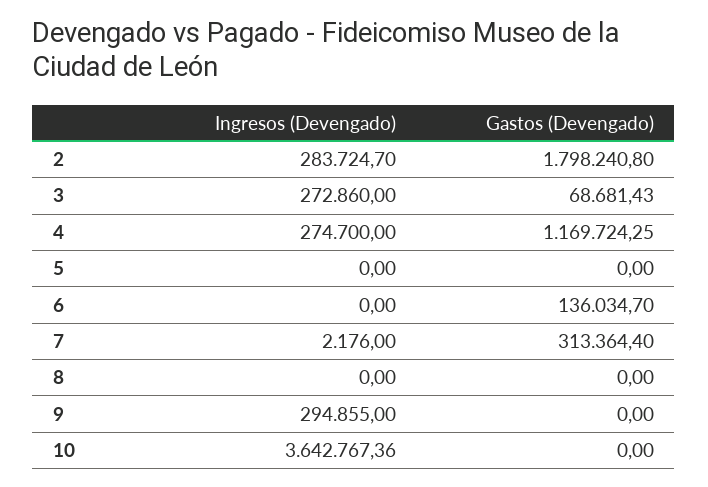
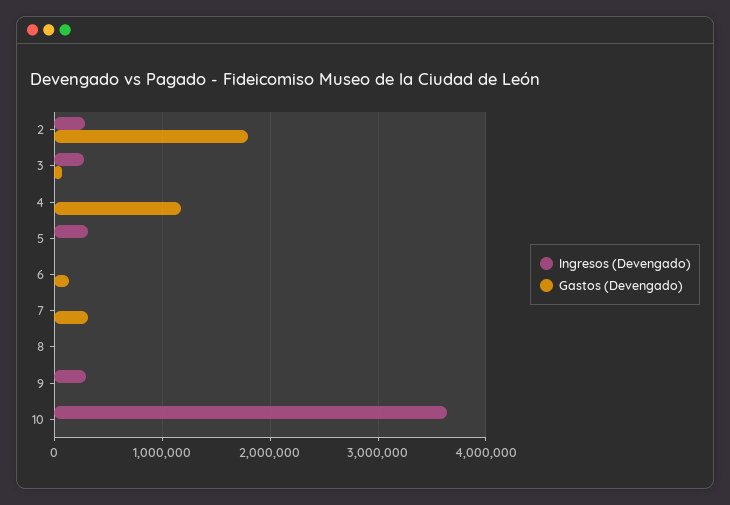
Ingresos (Devengado), 4: 274700 -> 0
Ingresos (Devengado), 5: 0 -> 300000

